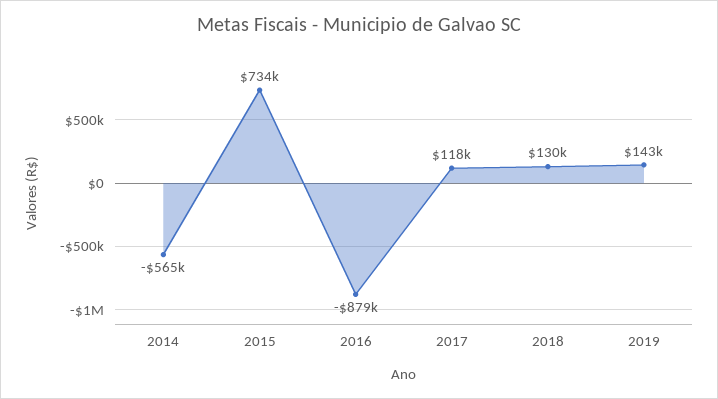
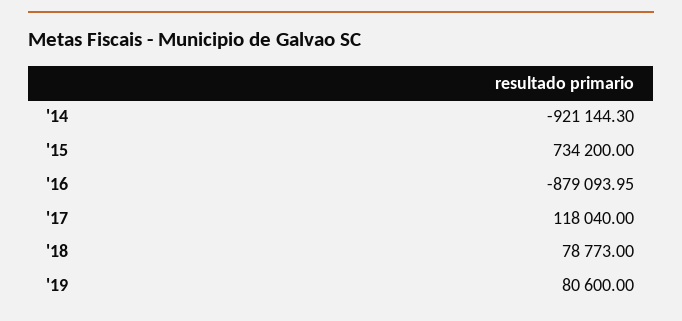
2014: -565000 -> -921144.3
2018: 130000 -> 78773
2019: 143000 -> 80600

